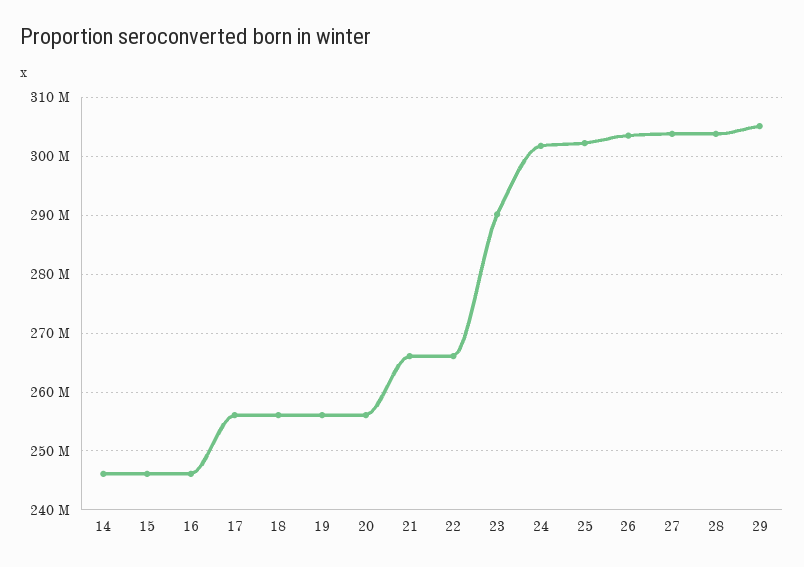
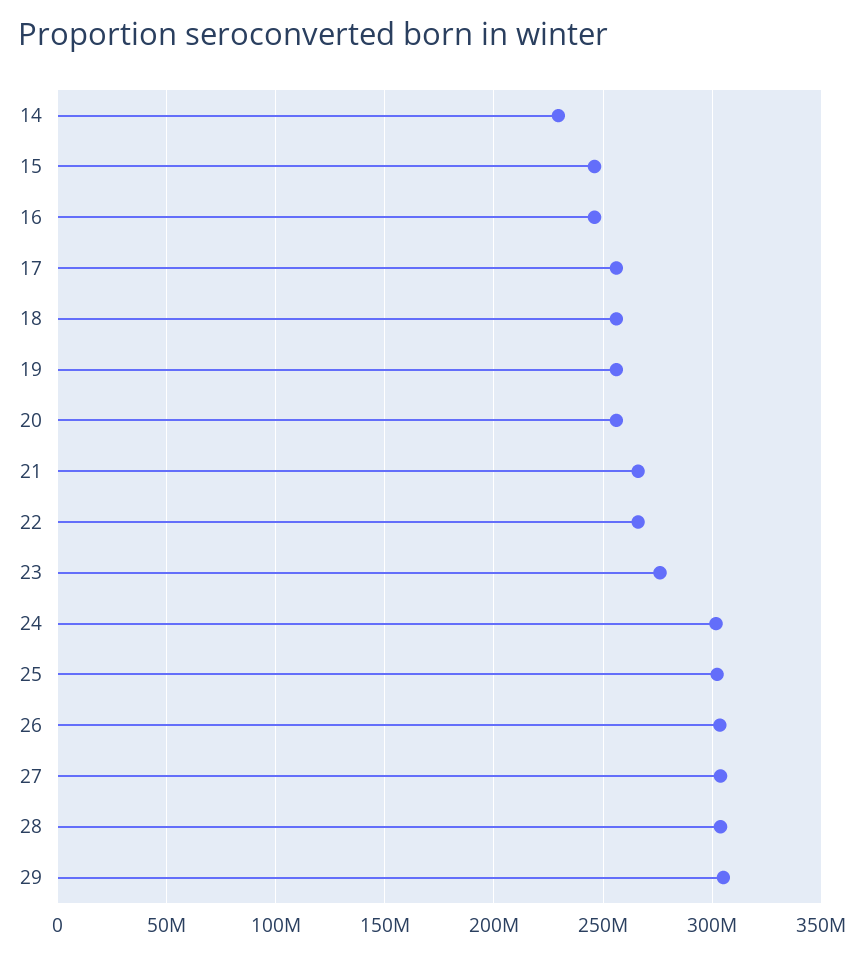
14: 246000000 -> 230000000
23: 290000000 -> 275000000

